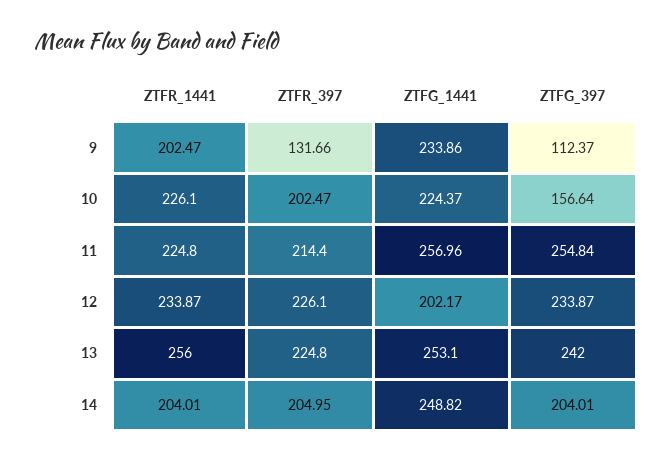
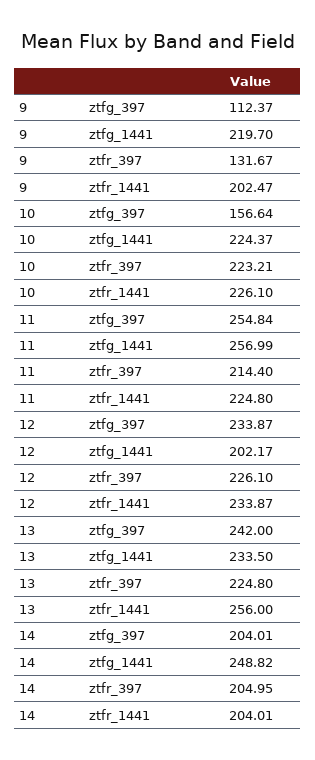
ZTFR_397, 9: 131.66 -> 131.67
ZTFG_1441, 9: 233.86 -> 219.7
ZTFR_397, 10: 202.47 -> 223.21
ZTFG_1441, 11: 256.96 -> 256.99
ZTFG_1441, 13: 253.1 -> 233.5

